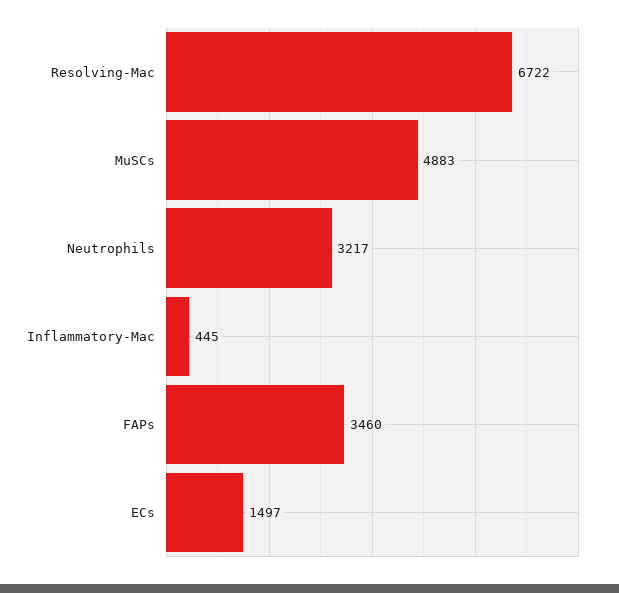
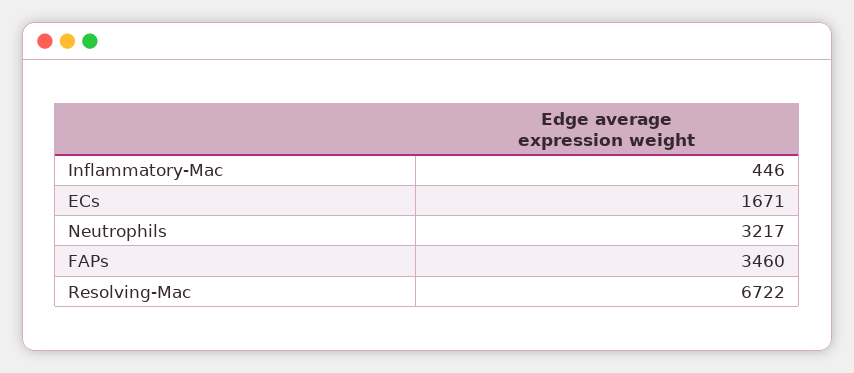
MuSCs: 4883 -> none
Inflammatory-Mac: 445 -> 446
ECs: 1497 -> 1671

